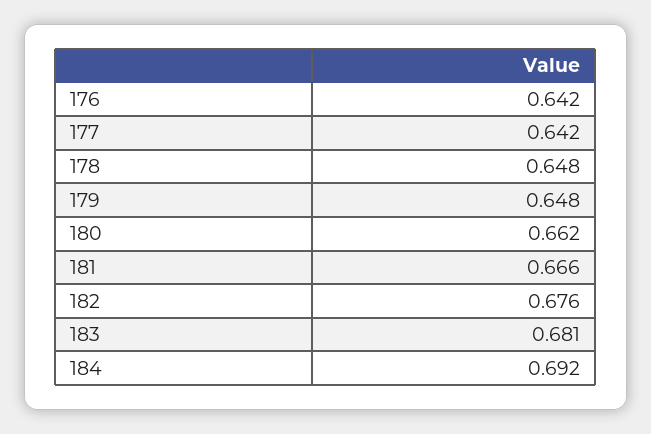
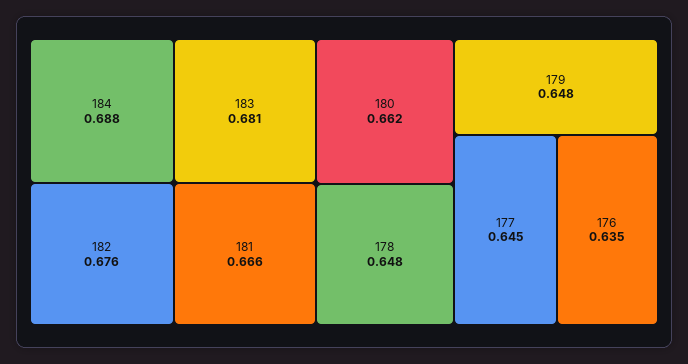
176: 0.642 -> 0.635
177: 0.642 -> 0.645
184: 0.692 -> 0.688

